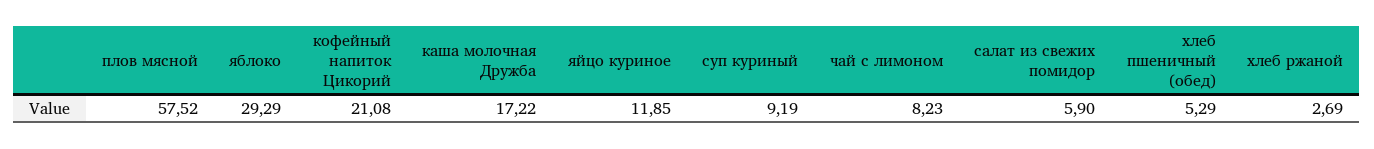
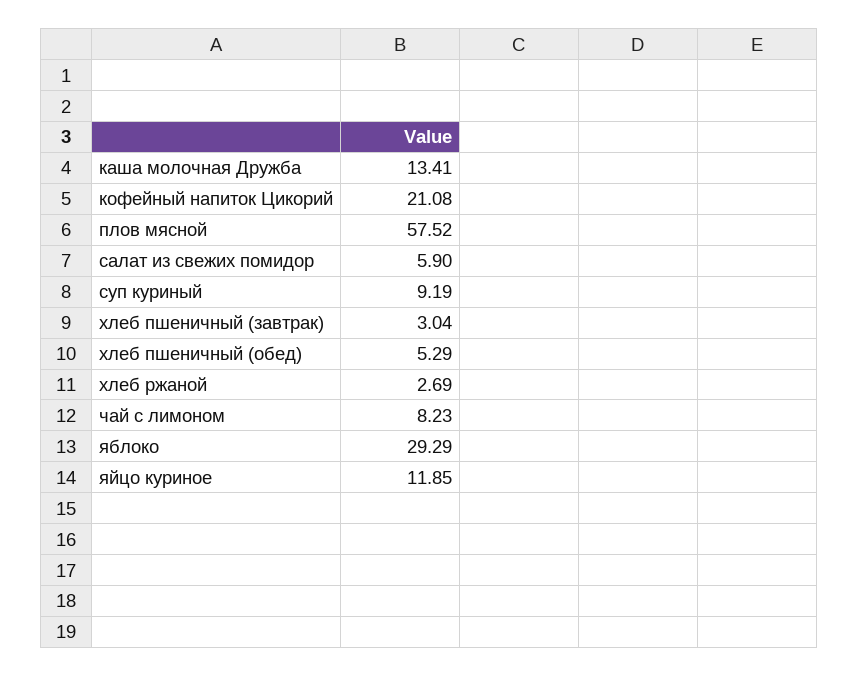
каша молочная Дружба: 17.22 -> 13.41
хлеб пшеничный (завтрак): none -> 3.04

